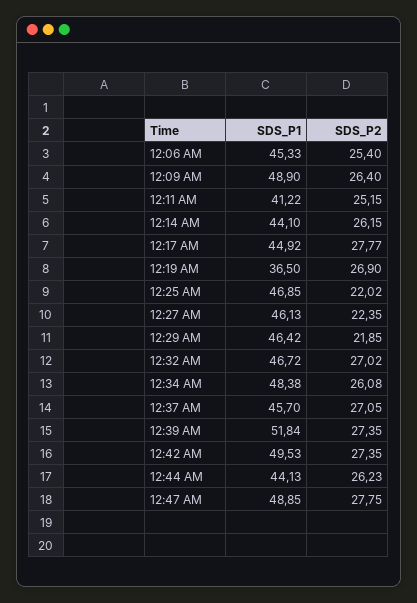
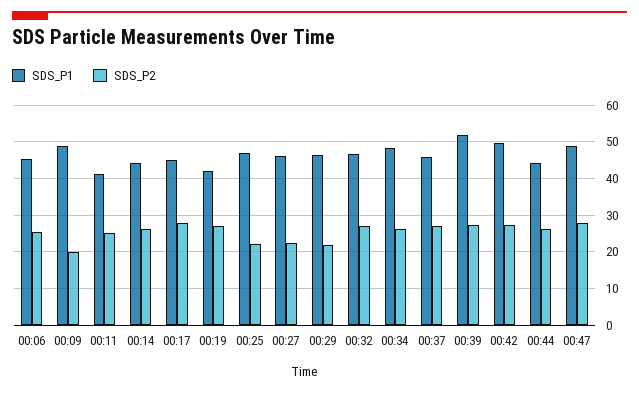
SDS_P2, 12:09 AM: 26.4 -> 20
SDS_P1, 12:19 AM: 36.5 -> 42

